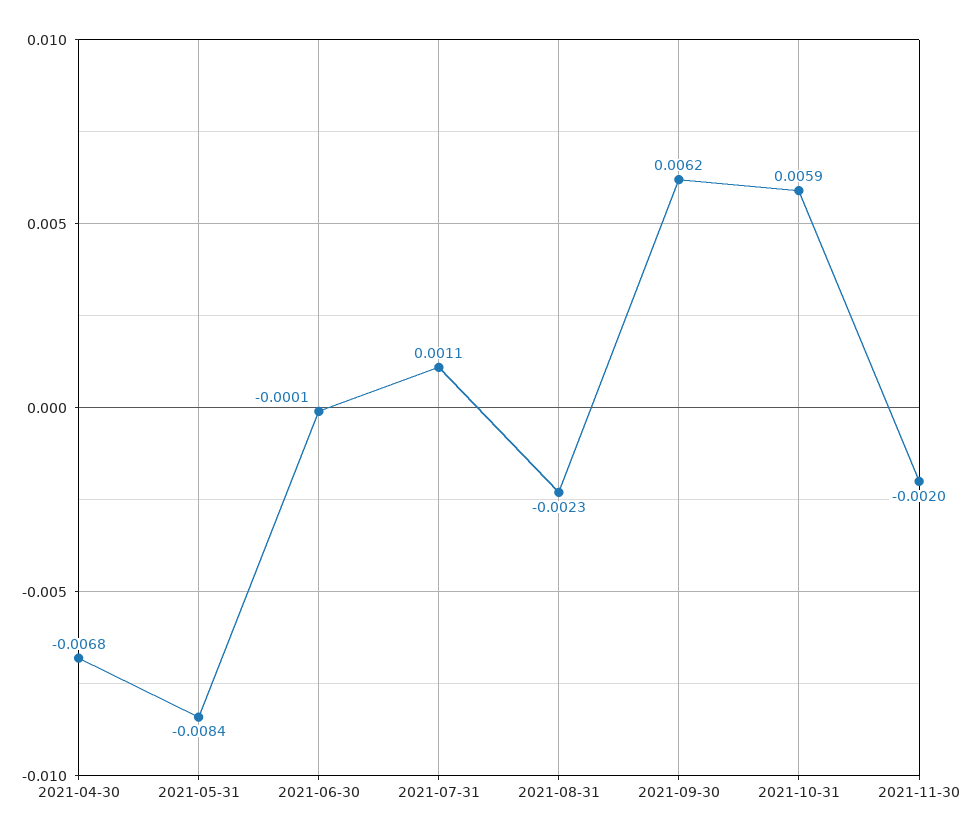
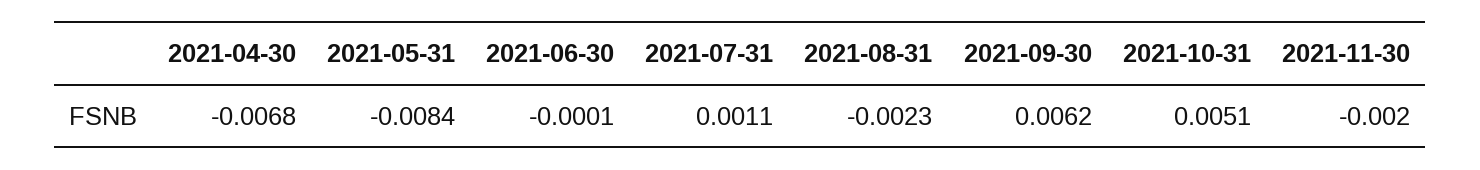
2021-10-31: 0.0059 -> 0.0051

